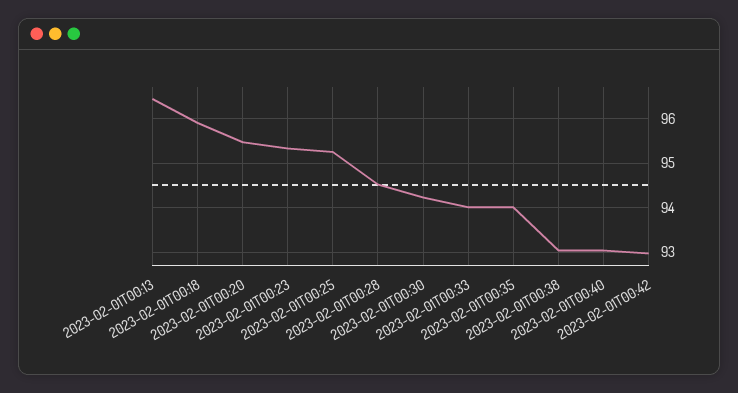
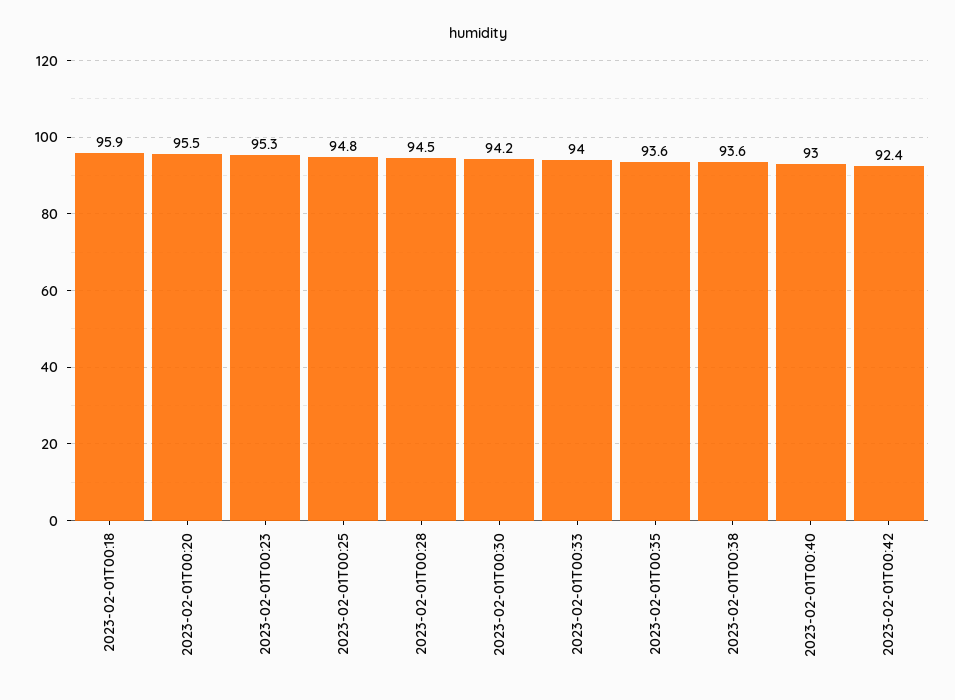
2023-02-01T00:13: 96.4 -> none
2023-02-01T00:25: 95.2 -> 94.8
2023-02-01T00:35: 94 -> 93.6
2023-02-01T00:38: 93 -> 93.6
2023-02-01T00:42: 93 -> 92.4

